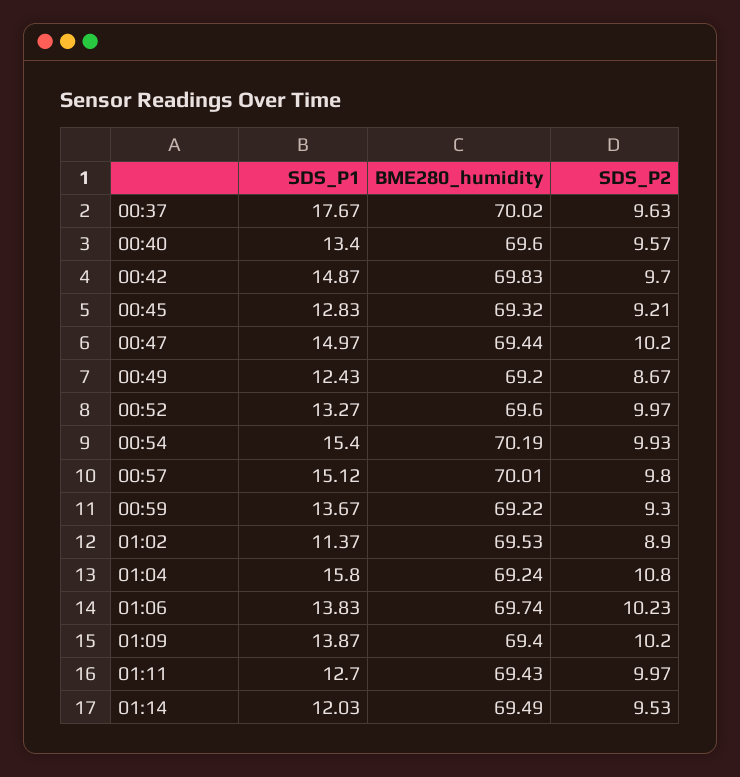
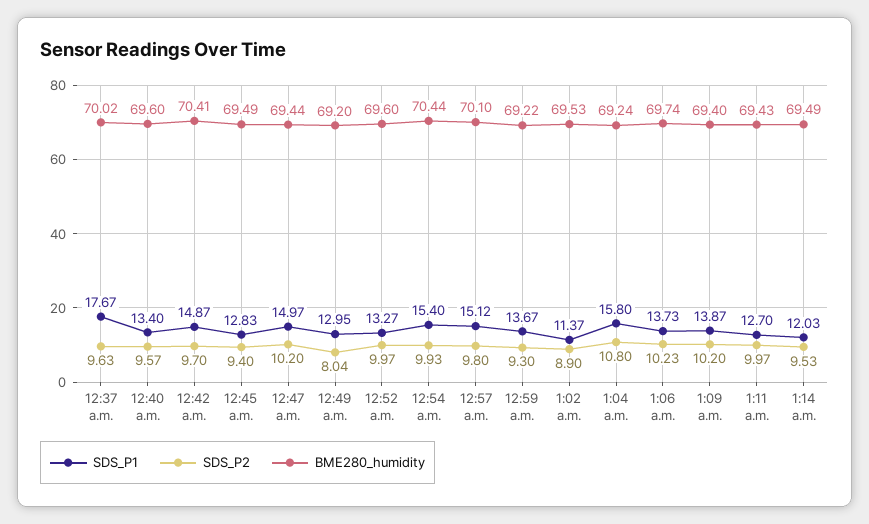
BME280_humidity, 00:42: 69.83 -> 70.41
BME280_humidity, 00:45: 69.32 -> 69.49
SDS_P2, 00:45: 9.21 -> 9.4
SDS_P1, 00:49: 12.43 -> 12.95
SDS_P2, 00:49: 8.67 -> 8.04
BME280_humidity, 00:54: 70.19 -> 70.44
BME280_humidity, 00:57: 70.01 -> 70.1
SDS_P1, 01:06: 13.83 -> 13.73

